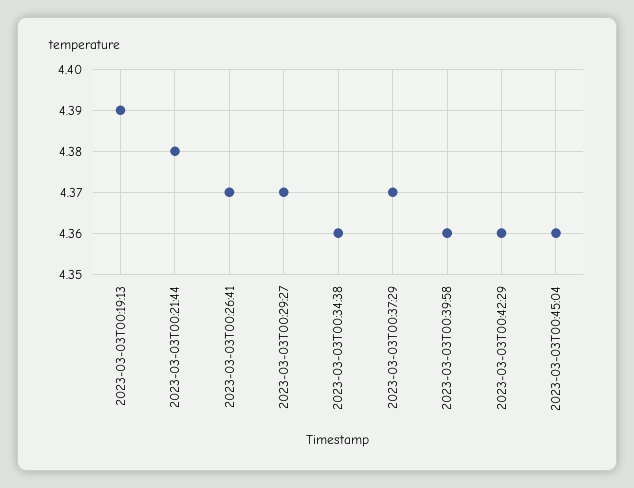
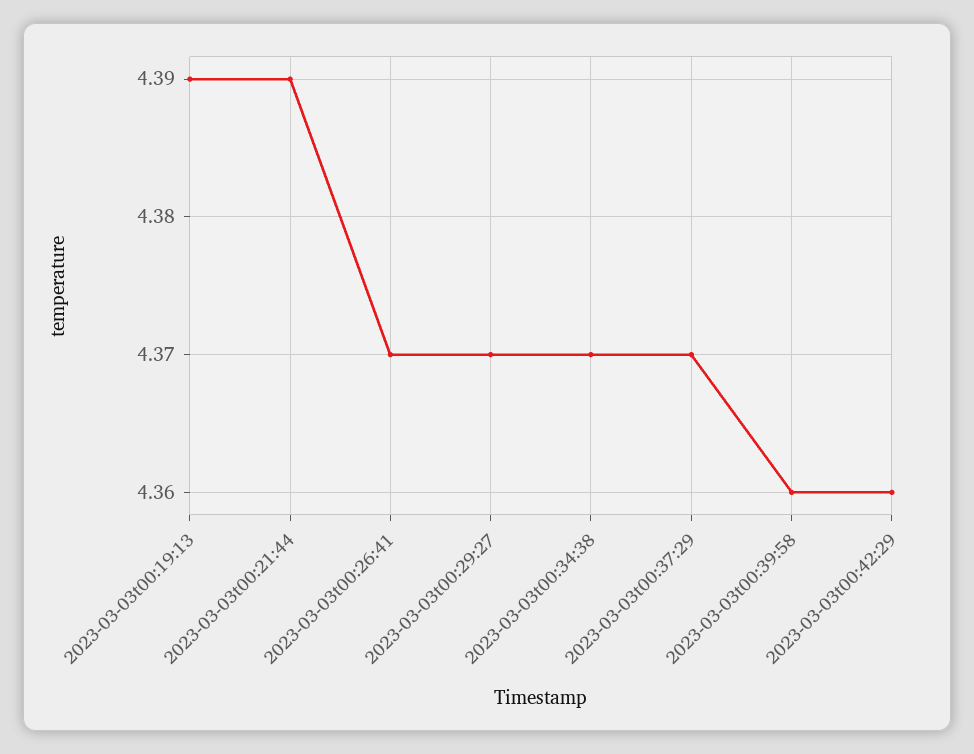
2023-03-03T00:21:44: 4.38 -> 4.39
2023-03-03T00:34:38: 4.36 -> 4.37
2023-03-03T00:45:04: 4.36 -> none

